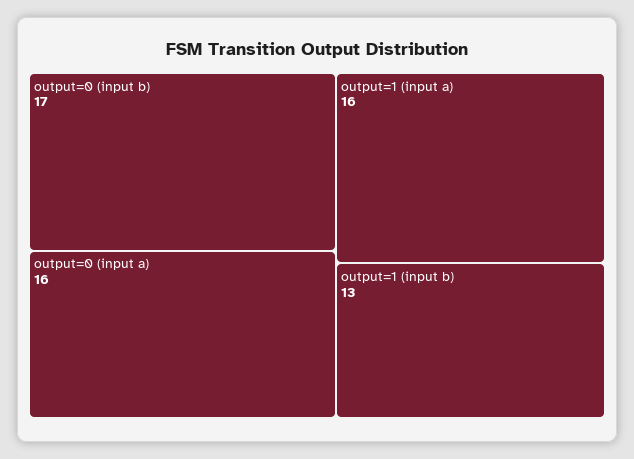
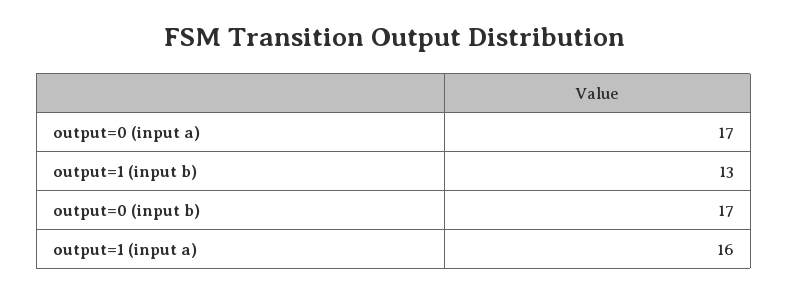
output=0 (input a): 16 -> 17

